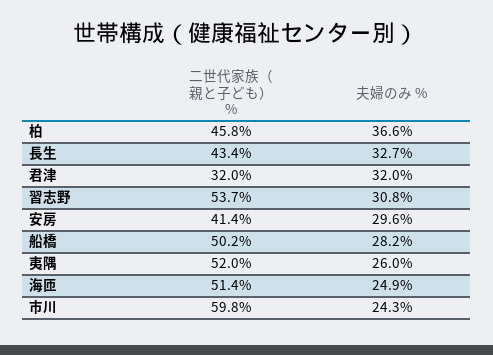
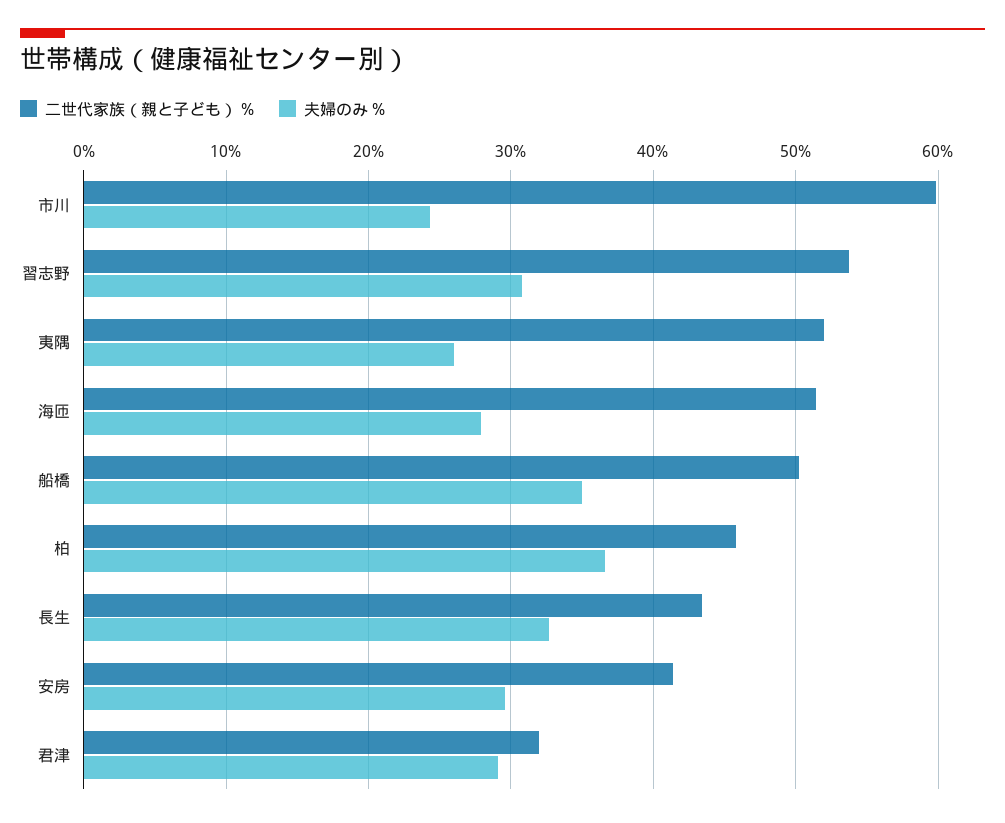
夫婦のみ %, 君津: 32 -> 29
夫婦のみ %, 船橋: 28.2 -> 35
夫婦のみ %, 海匝: 24.9 -> 28

